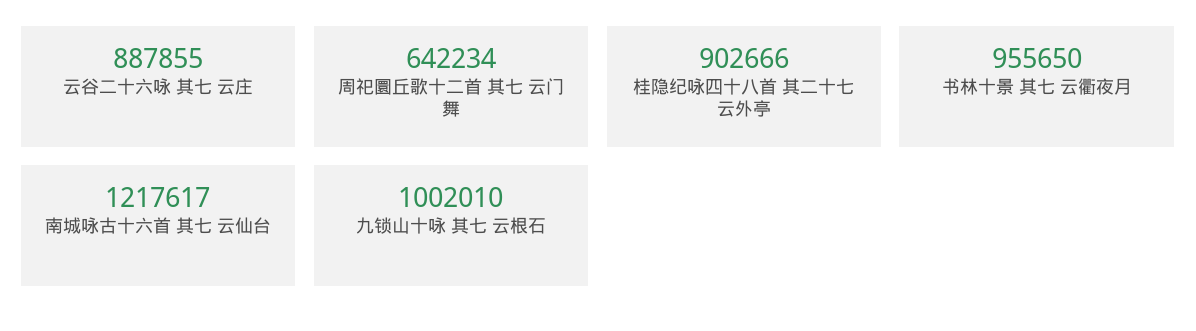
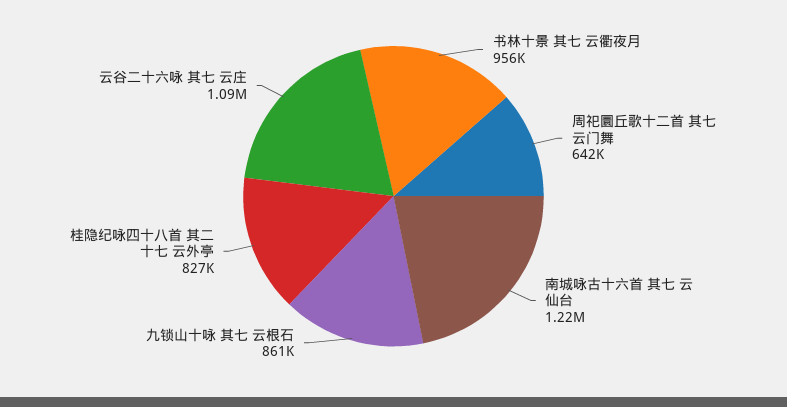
云谷二十六咏 其七 云庄: 887855 -> 1090000
桂隐纪咏四十八首 其二十七 云外亭: 902666 -> 827000
九锁山十咏 其七 云根石: 1002010 -> 861000

